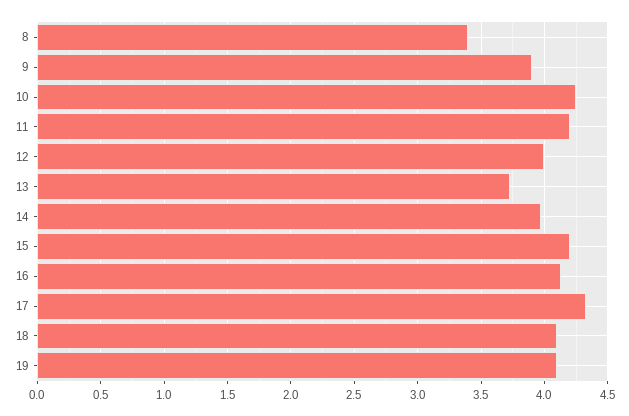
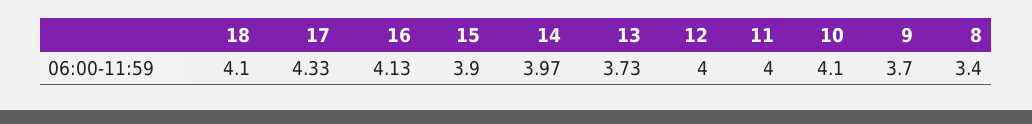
9: 3.9 -> 3.7
10: 4.25 -> 4.1
11: 4.2 -> 4
15: 4.2 -> 3.9
19: 4.1 -> none

